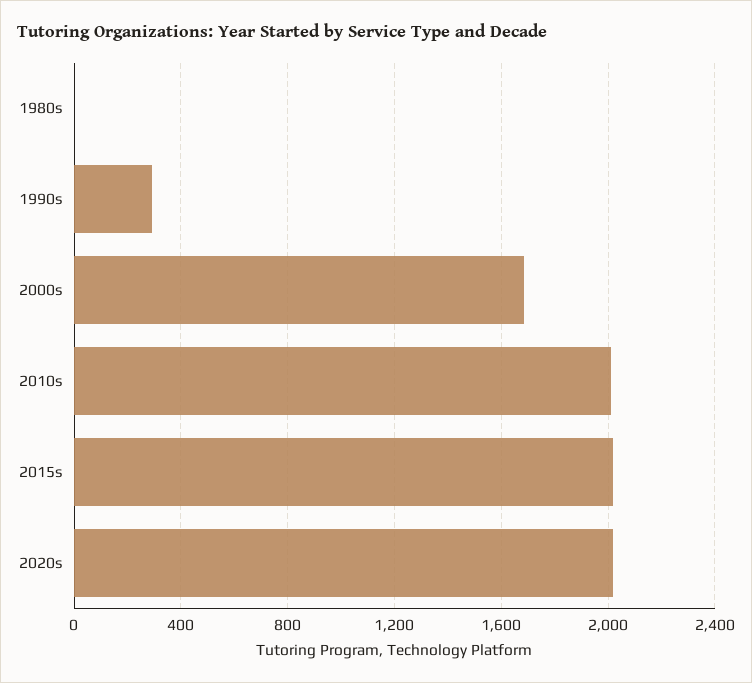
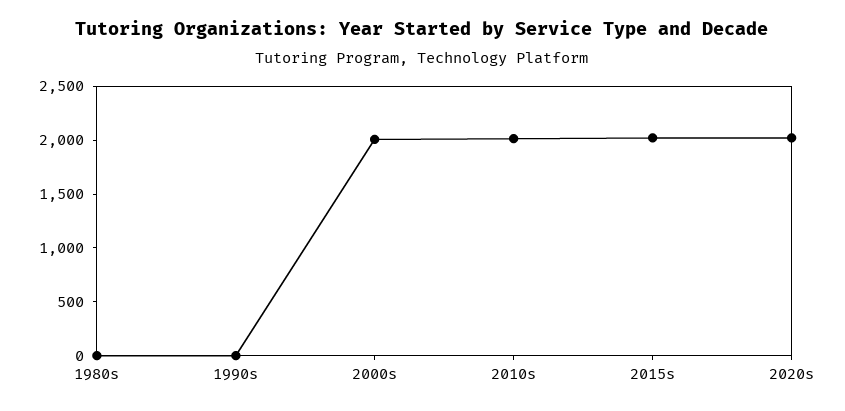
1990s: 300 -> 0
2000s: 1700 -> 2000

